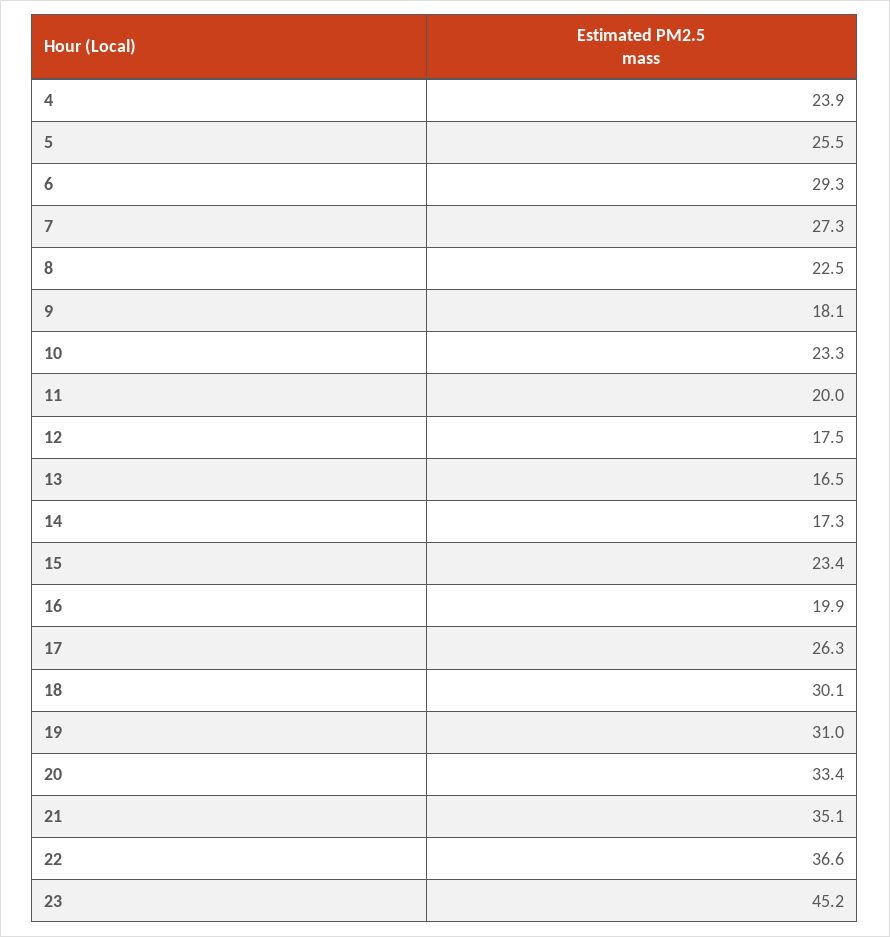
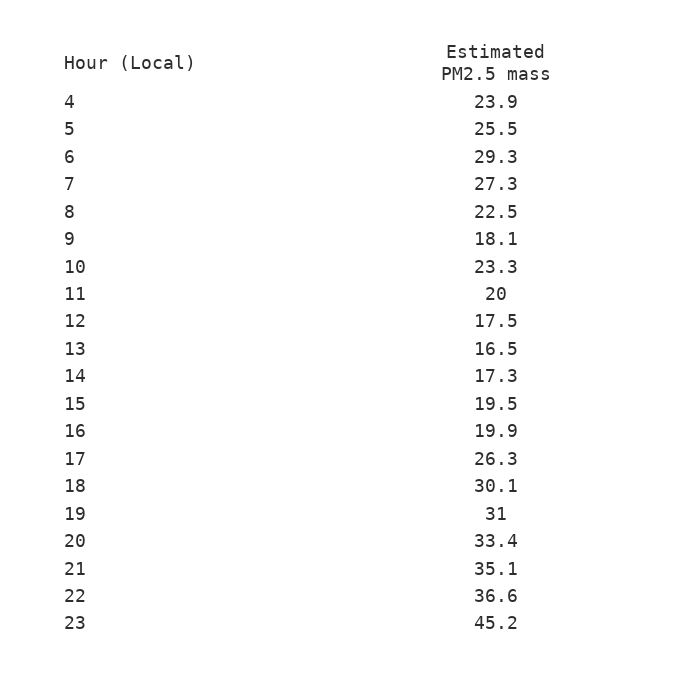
15: 23.4 -> 19.5

